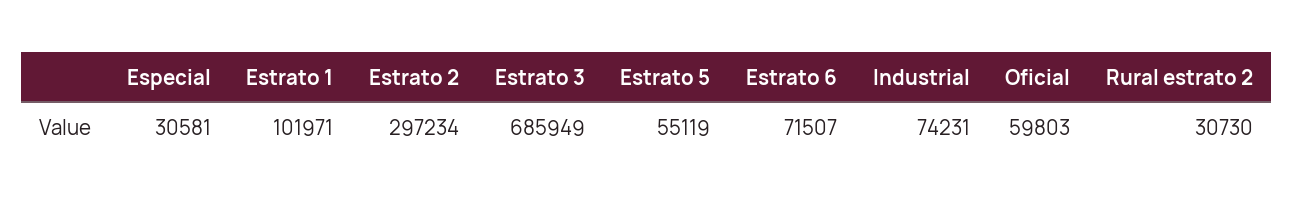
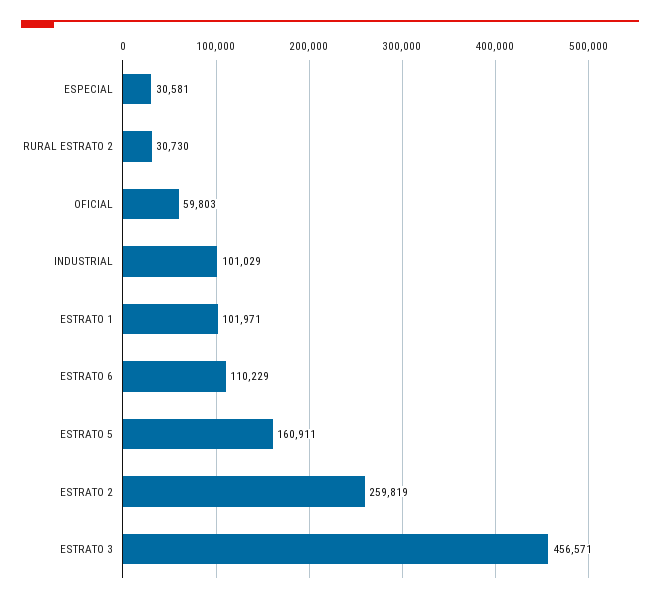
Estrato 2: 297234 -> 259819
Estrato 3: 685949 -> 456571
Estrato 5: 55119 -> 160911
Estrato 6: 71507 -> 110229
Industrial: 74231 -> 101029

